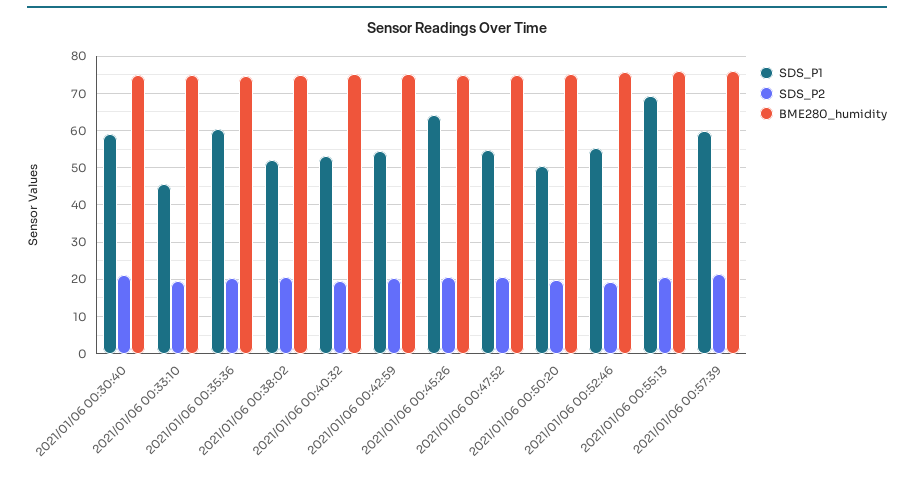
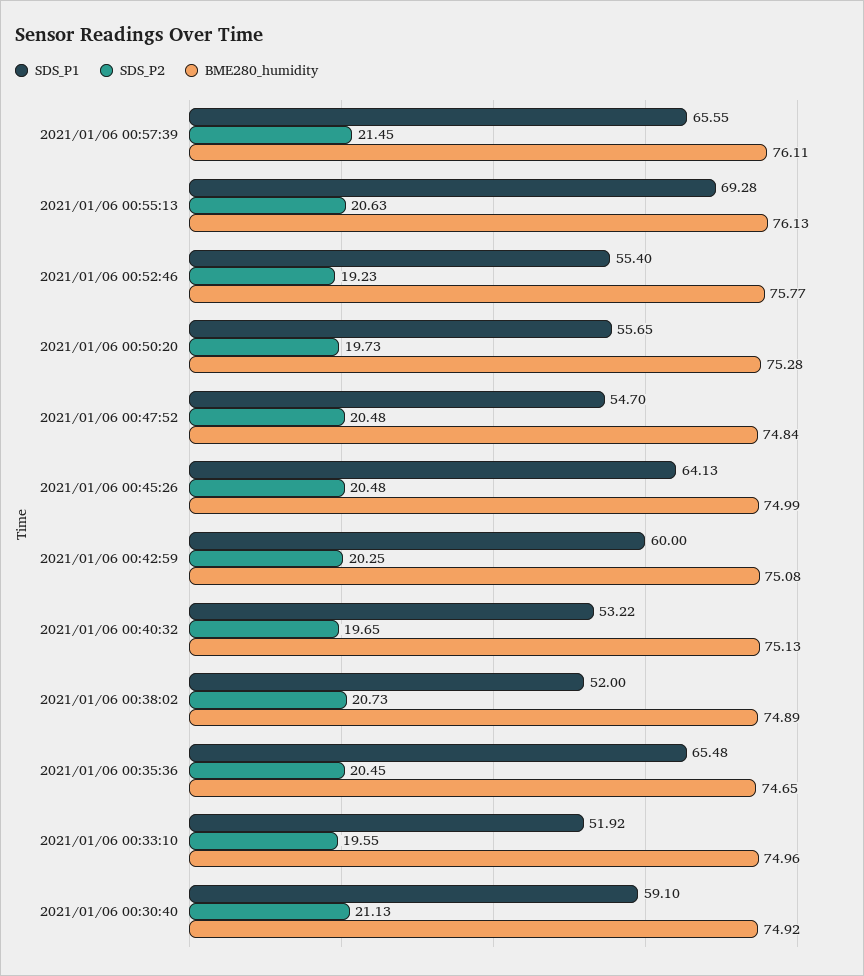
SDS_P1, 2021/01/06 00:33:10: 46 -> 51.92
SDS_P1, 2021/01/06 00:35:36: 60 -> 65.48
SDS_P1, 2021/01/06 00:42:59: 54 -> 60
SDS_P1, 2021/01/06 00:50:20: 50 -> 55.65
SDS_P1, 2021/01/06 00:57:39: 60 -> 65.55

